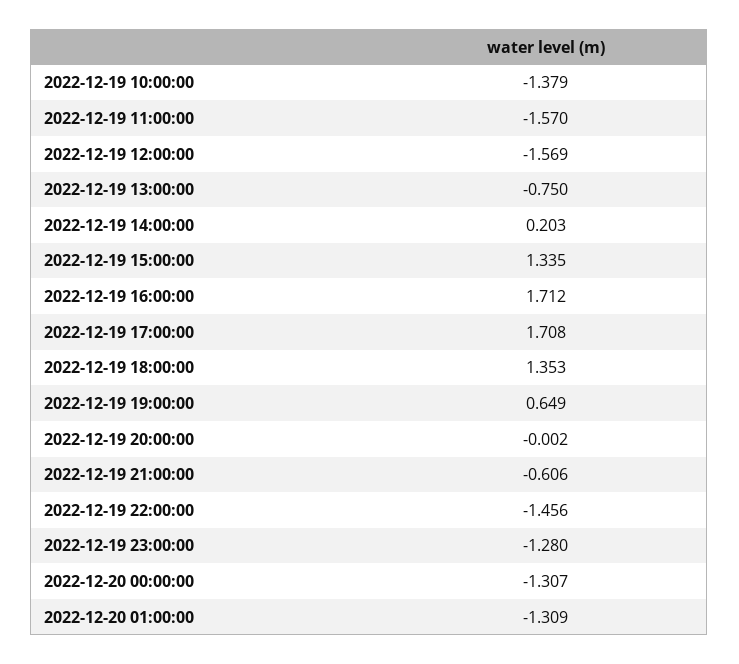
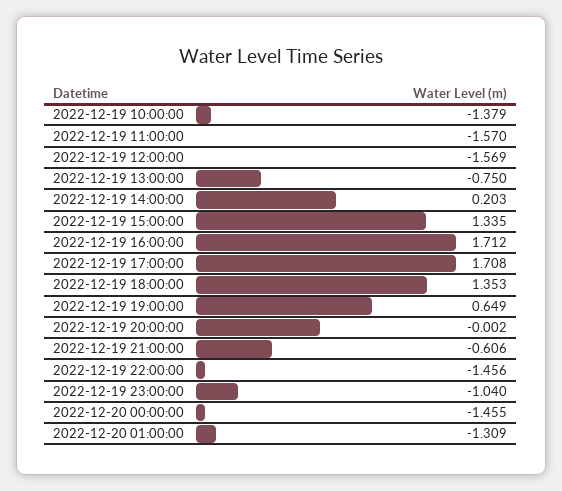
2022-12-19 23:00:00: -1.28 -> -1.04
2022-12-20 00:00:00: -1.307 -> -1.455

